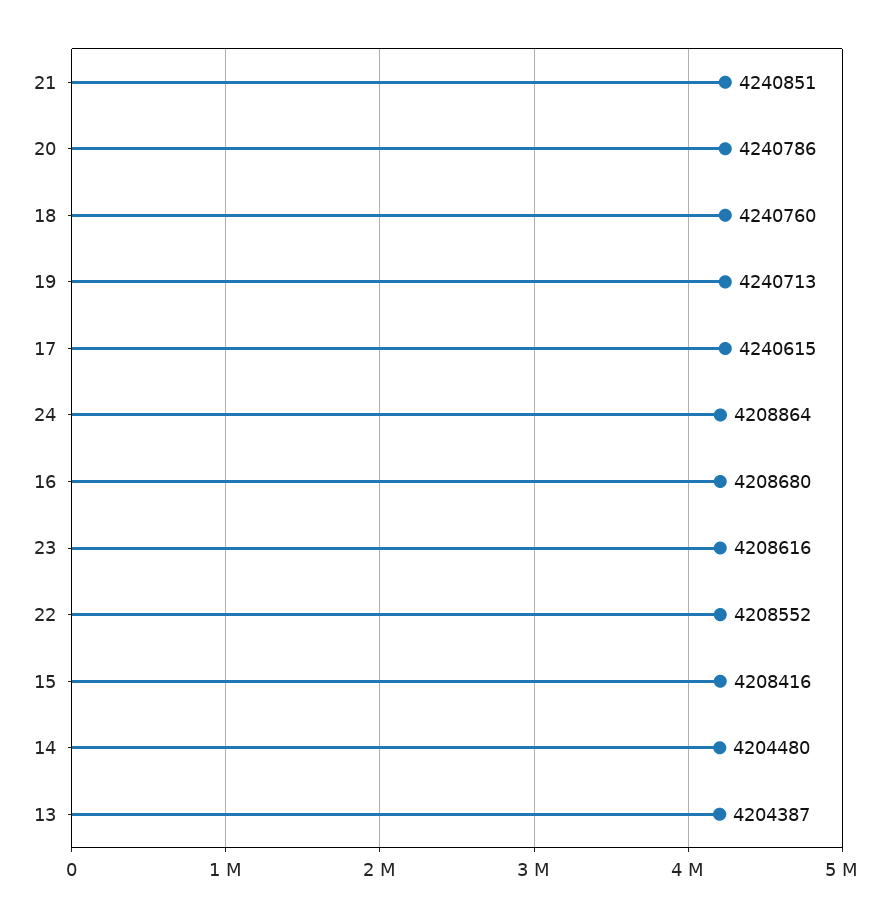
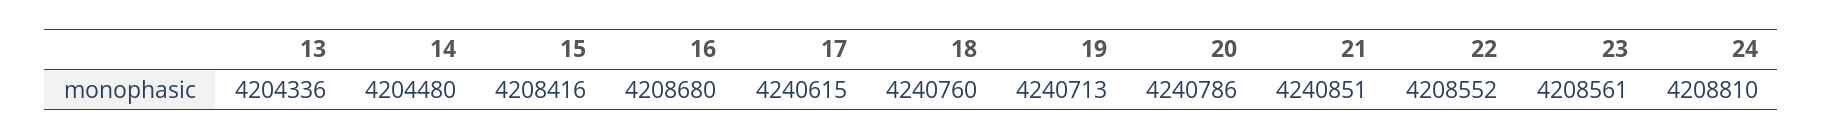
24: 4208864 -> 4208810
23: 4208616 -> 4208561
13: 4204387 -> 4204336

